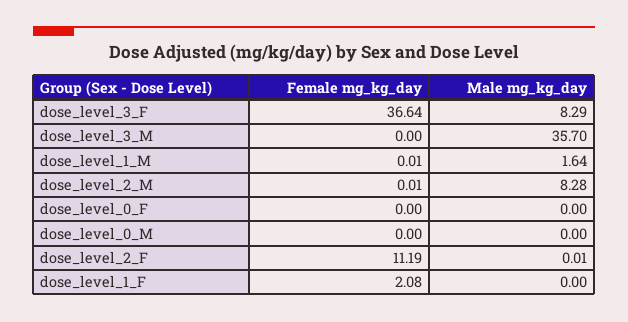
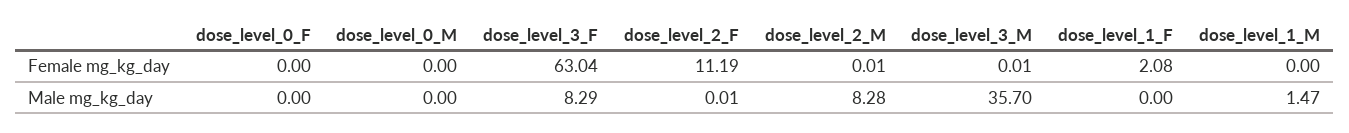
Female mg_kg_day, dose_level_3_F: 36.64 -> 63.04
Female mg_kg_day, dose_level_3_M: 0 -> 0.01
Female mg_kg_day, dose_level_1_M: 0.01 -> 0
Male mg_kg_day, dose_level_1_M: 1.64 -> 1.47

